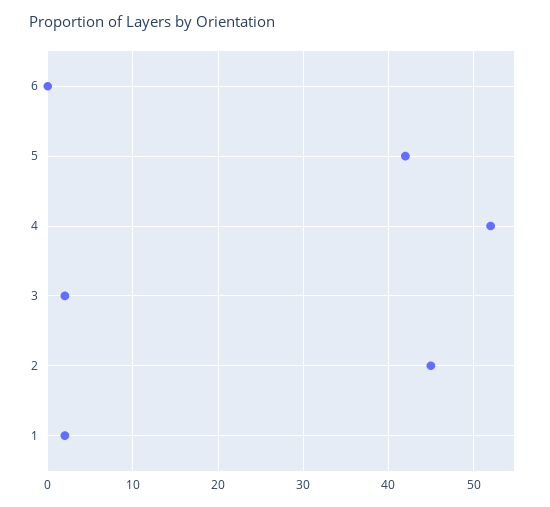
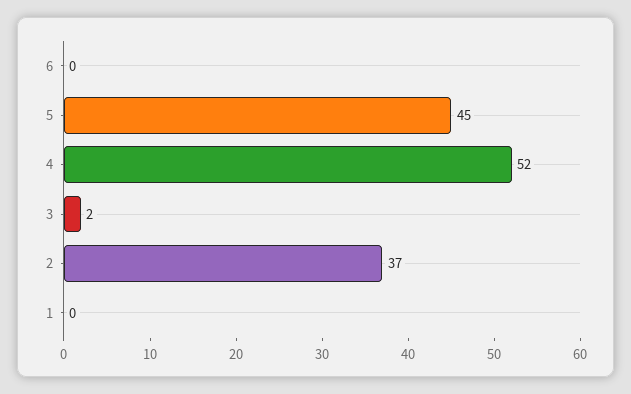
5: 42 -> 45
2: 45 -> 37
1: 2 -> 0

